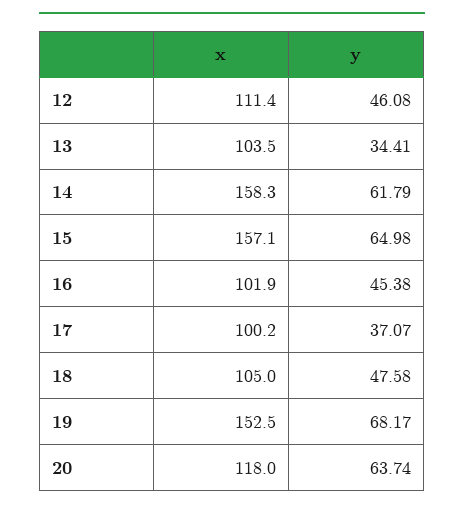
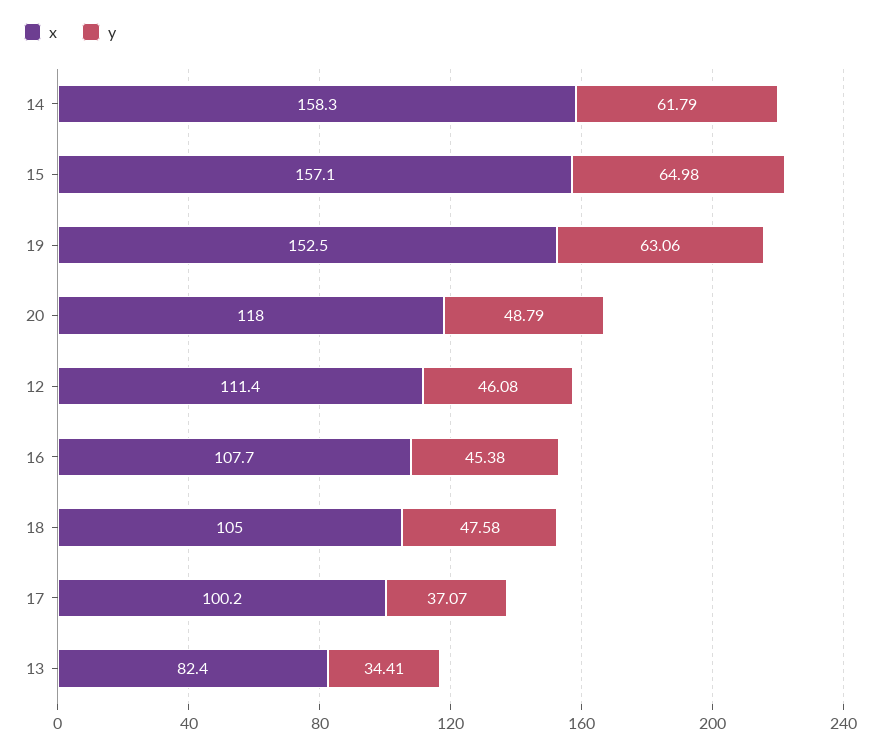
x, 13: 103.5 -> 82.4
x, 16: 101.9 -> 107.7
y, 19: 68.17 -> 63.06
y, 20: 63.74 -> 48.79

